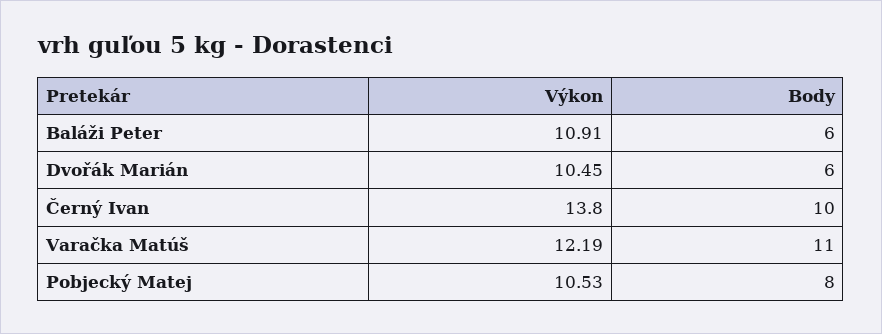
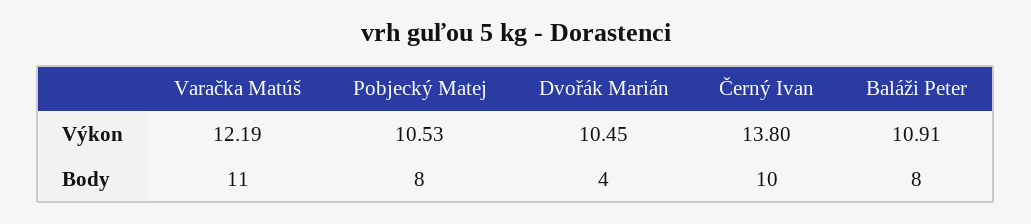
Body, Baláži Peter: 6 -> 8
Body, Dvořák Marián: 6 -> 4

